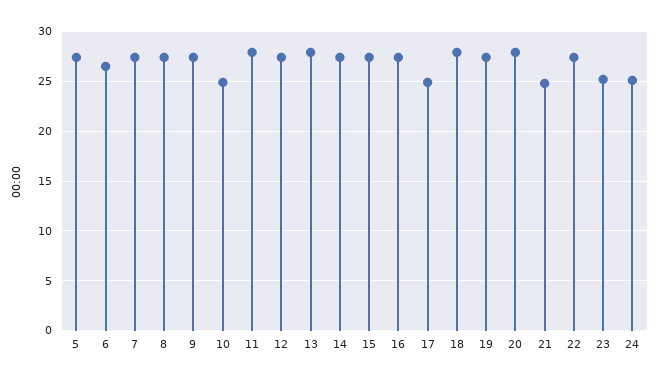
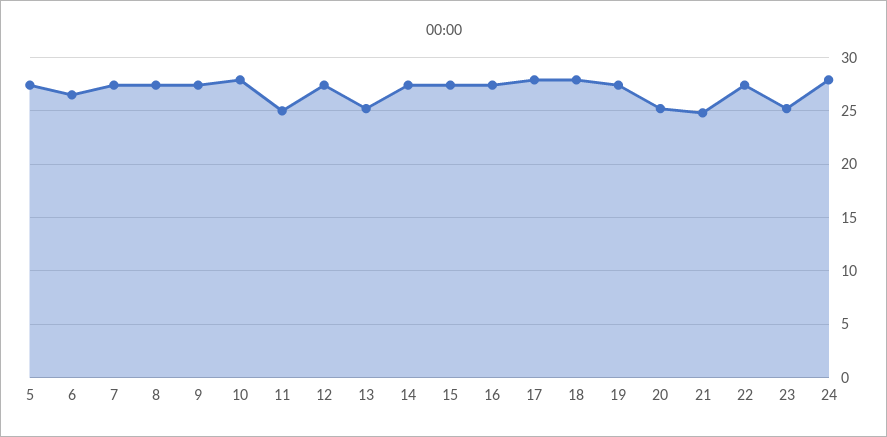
10: 25 -> 28
11: 28 -> 25
13: 28 -> 25
17: 25 -> 28
20: 28 -> 25
24: 25 -> 28

